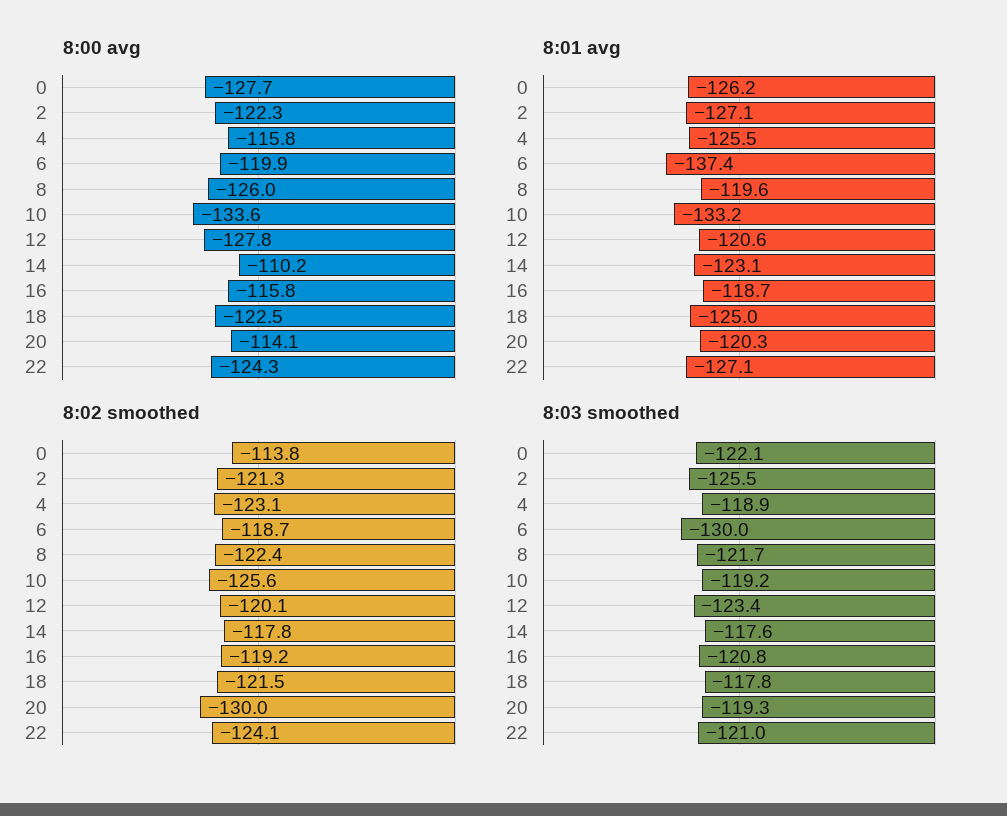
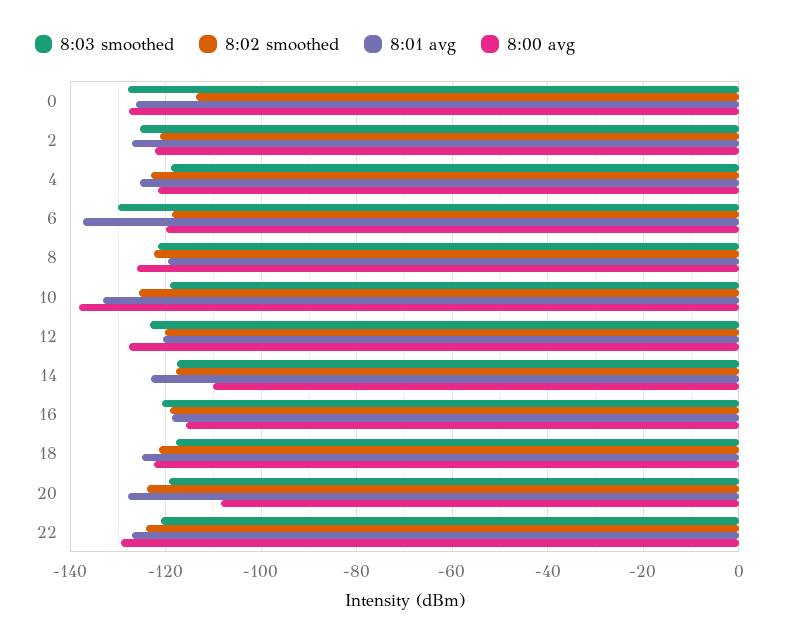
8:00 avg, 4: -115.8 -> -122
8:00 avg, 10: -133.6 -> -138
8:00 avg, 20: -114.1 -> -108
8:00 avg, 22: -124.3 -> -130
8:01 avg, 20: -120.3 -> -128
8:02 smoothed, 20: -130 -> -124
8:03 smoothed, 0: -122.1 -> -128

